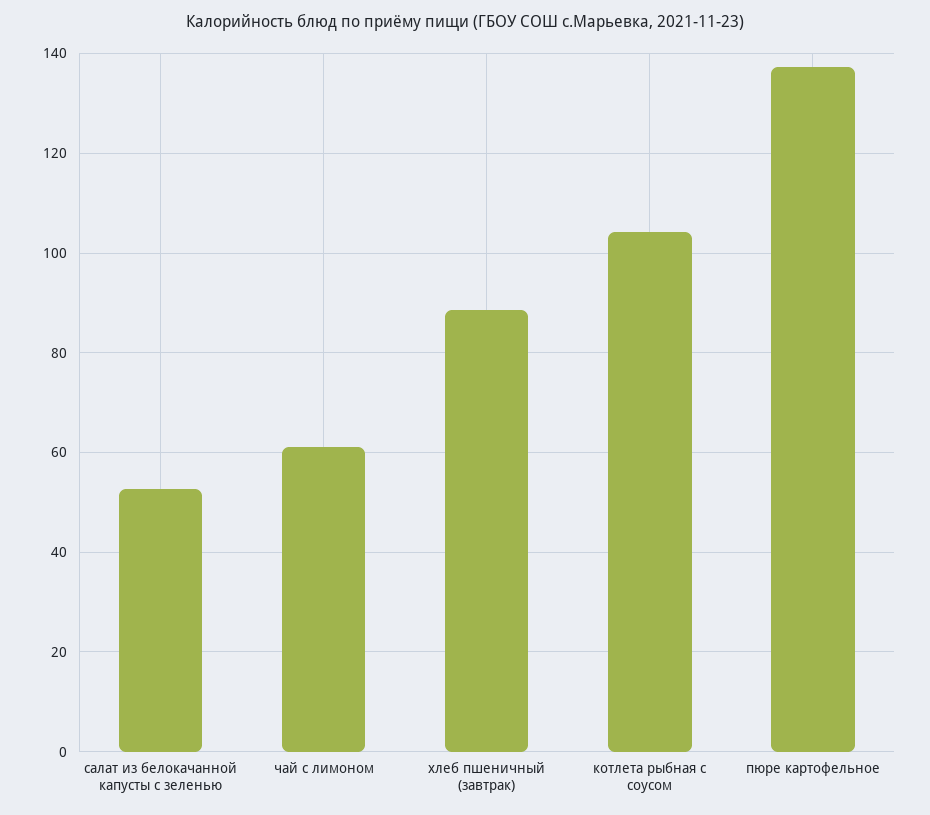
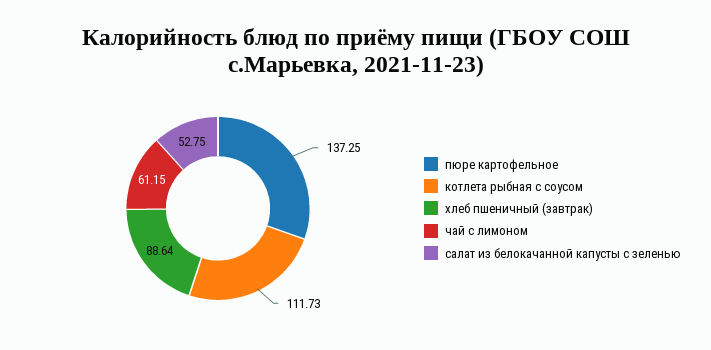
котлета рыбная с соусом: 104 -> 111.73

